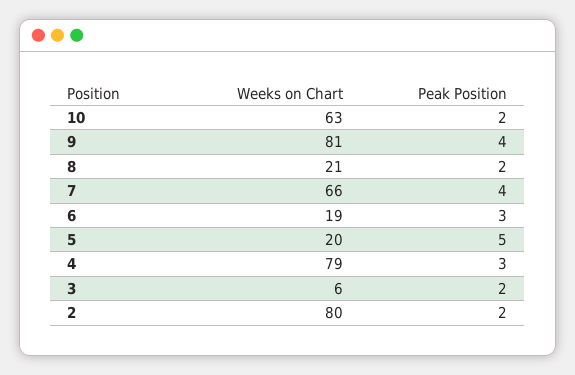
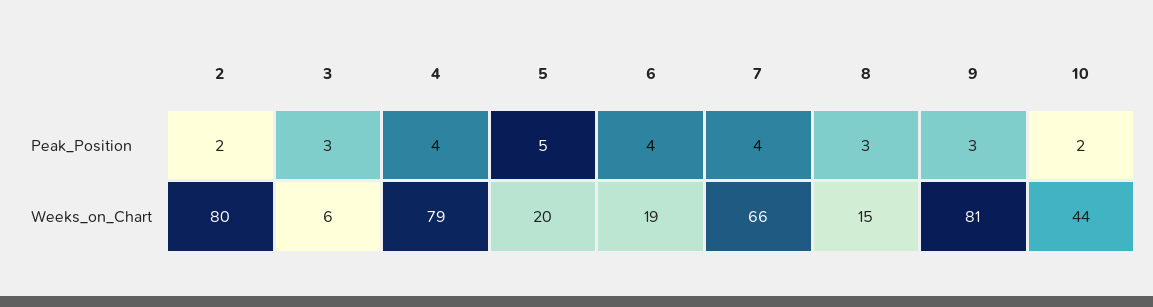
Weeks on Chart, 10: 63 -> 44
Peak Position, 9: 4 -> 3
Weeks on Chart, 8: 21 -> 15
Peak Position, 8: 2 -> 3
Peak Position, 6: 3 -> 4
Peak Position, 4: 3 -> 4
Peak Position, 3: 2 -> 3

